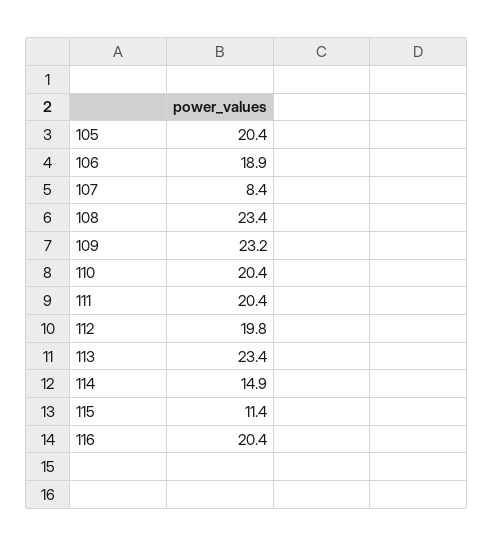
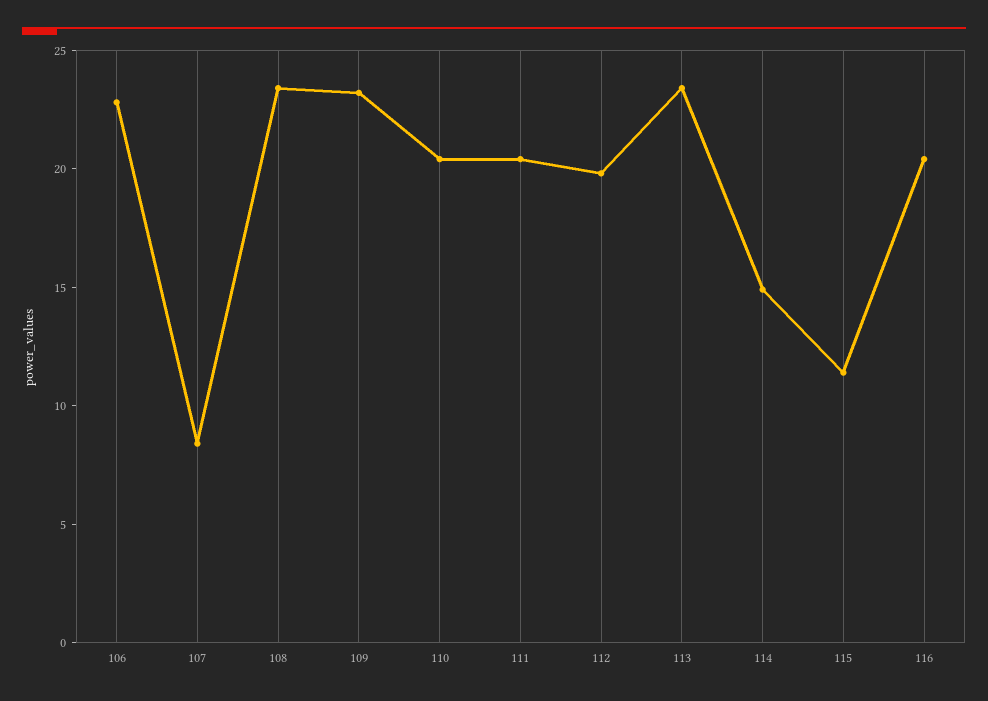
105: 20.4 -> none
106: 18.9 -> 23

